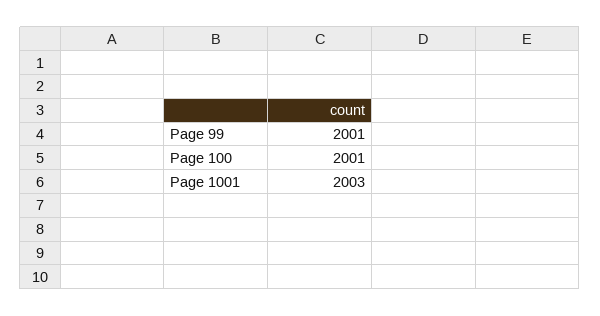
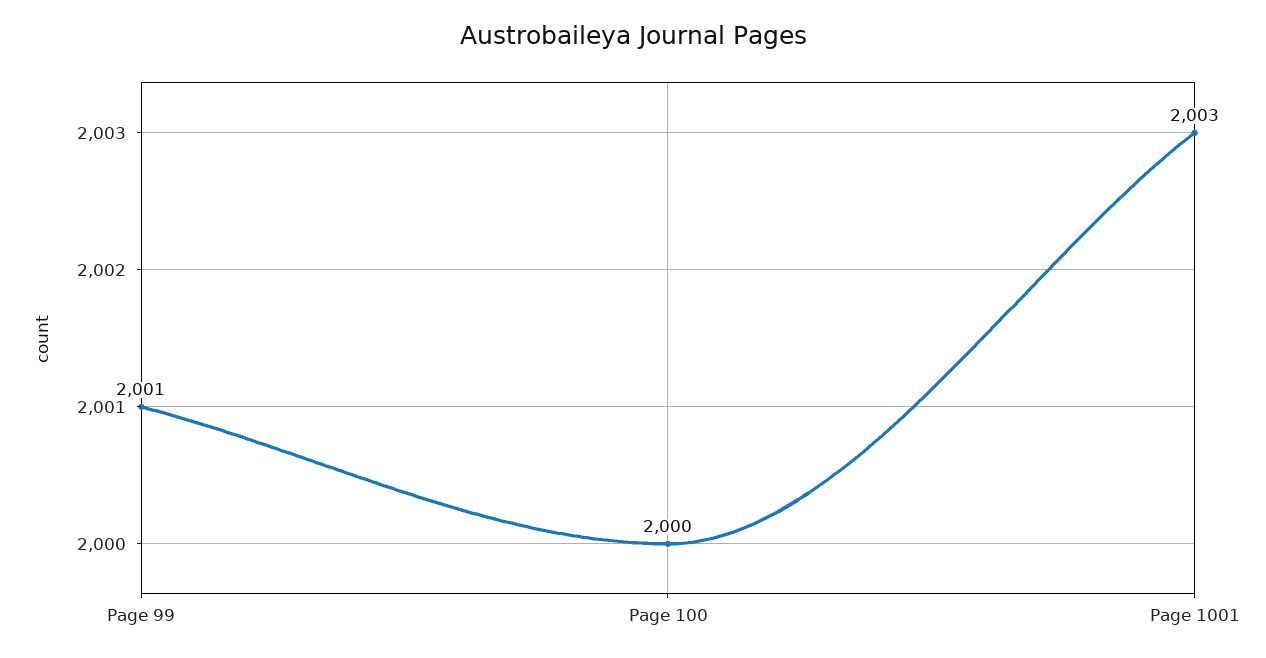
Page 100: 2001 -> 2000

